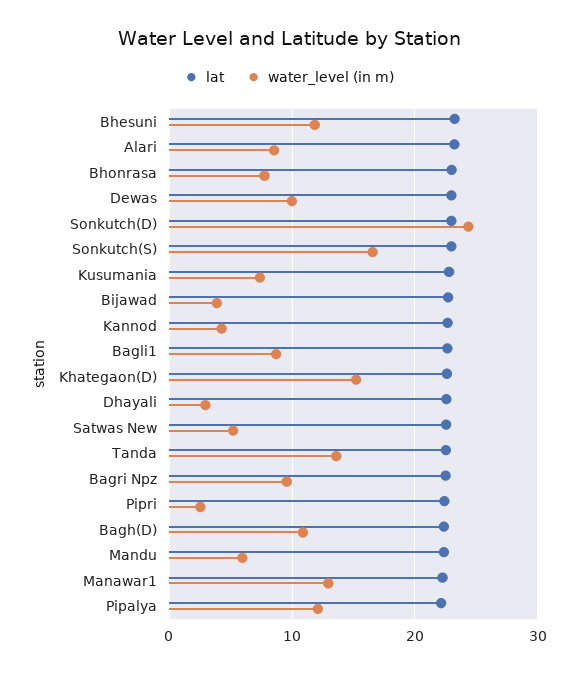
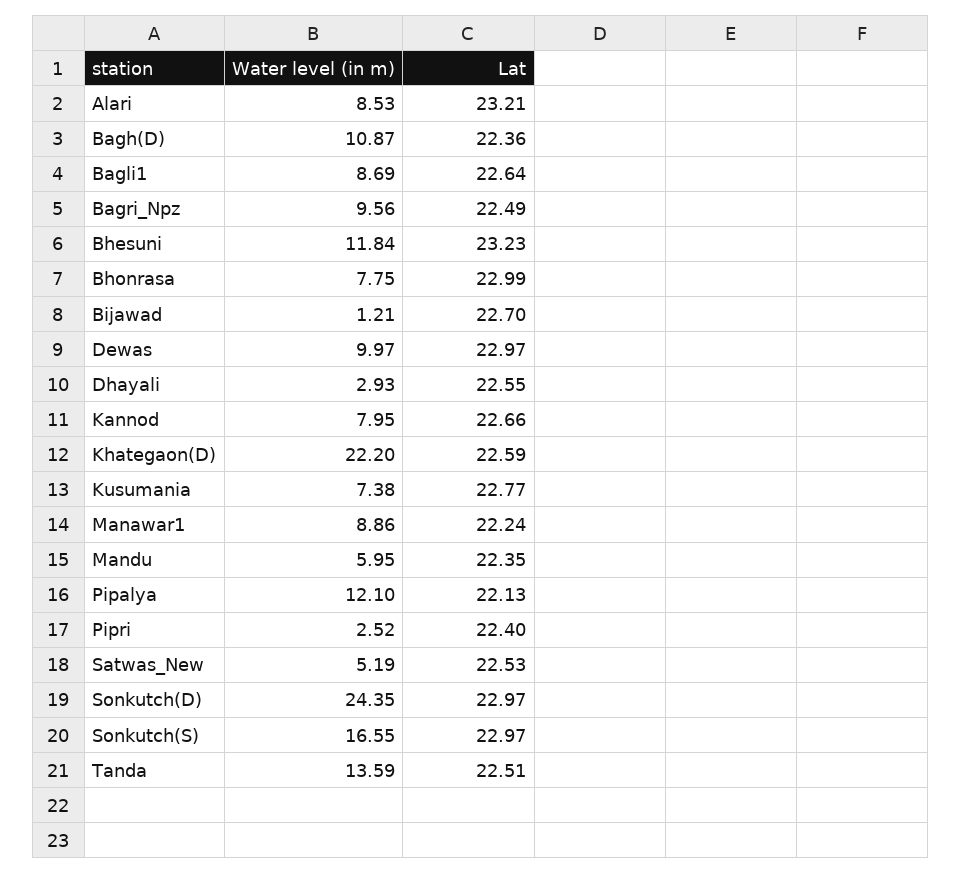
water_level (in m), Bijawad: 4 -> 1.21
water_level (in m), Kannod: 4 -> 7.95
water_level (in m), Khategaon(D): 15 -> 22.2
water_level (in m), Manawar1: 13 -> 8.86

